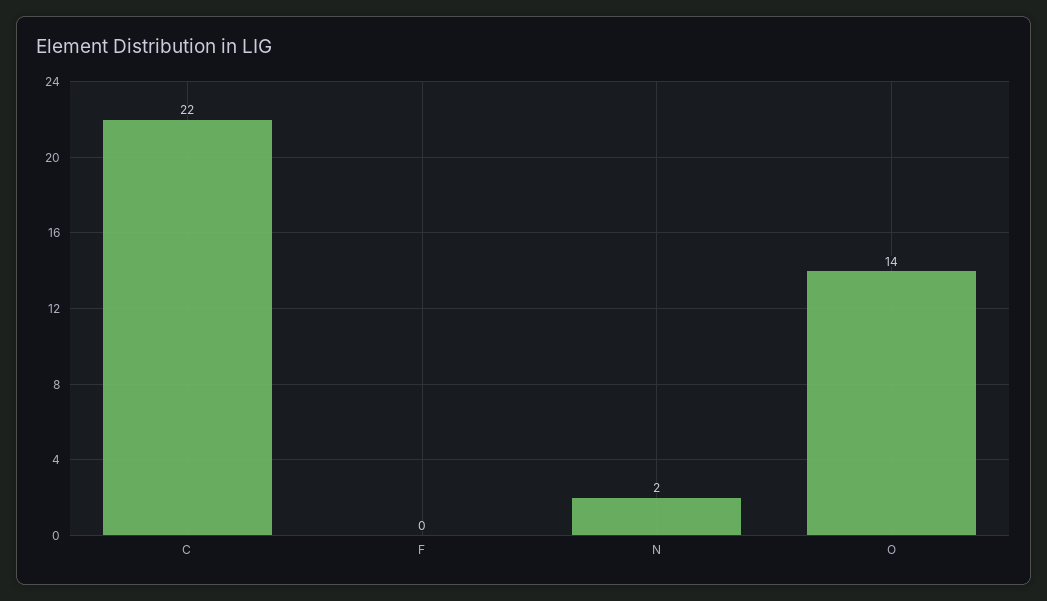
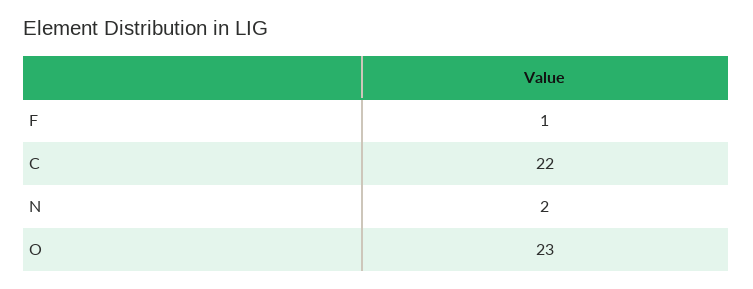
F: 0 -> 1
O: 14 -> 23

